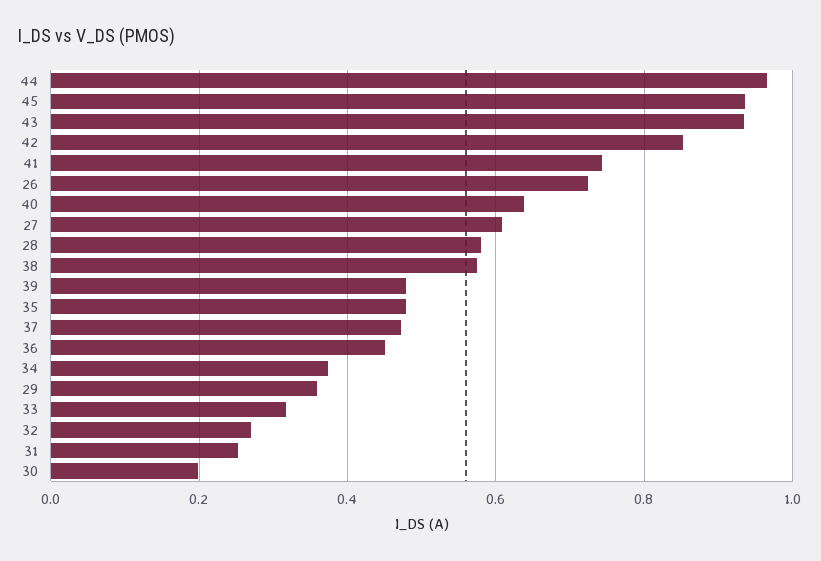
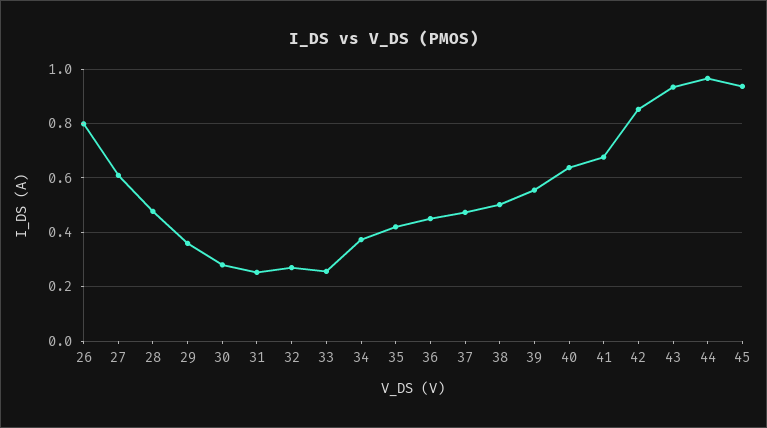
41: 0.74 -> 0.675
26: 0.72 -> 0.8
28: 0.58 -> 0.475
38: 0.58 -> 0.5
39: 0.48 -> 0.55
35: 0.48 -> 0.425
33: 0.32 -> 0.25
30: 0.2 -> 0.275

